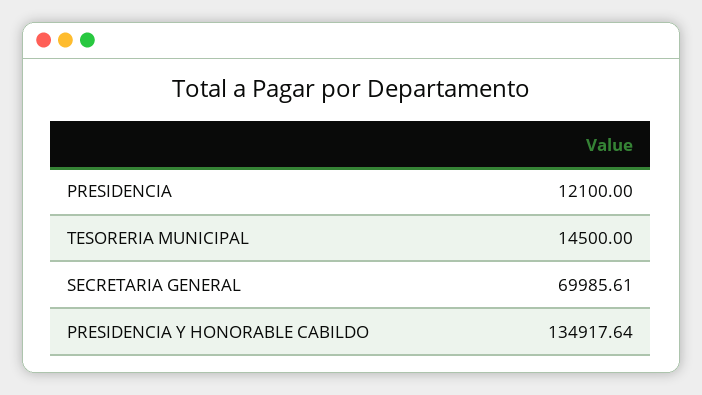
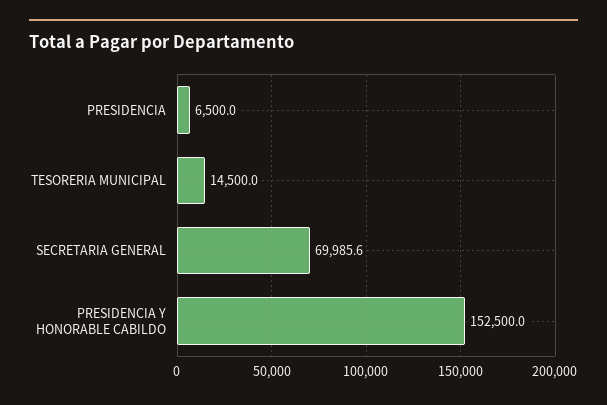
PRESIDENCIA: 12100 -> 6500
PRESIDENCIA Y HONORABLE CABILDO: 134917.64 -> 152500

